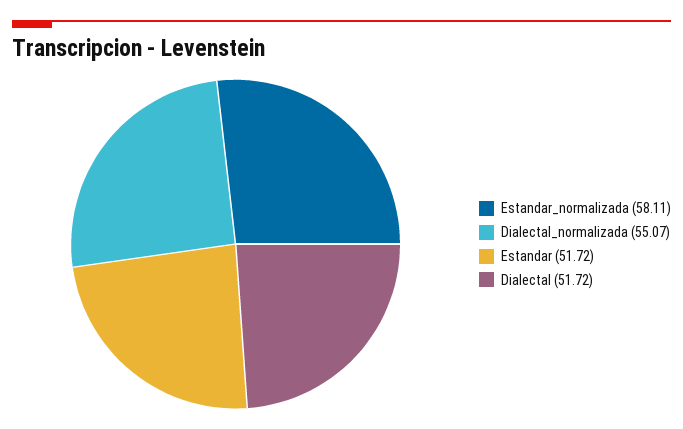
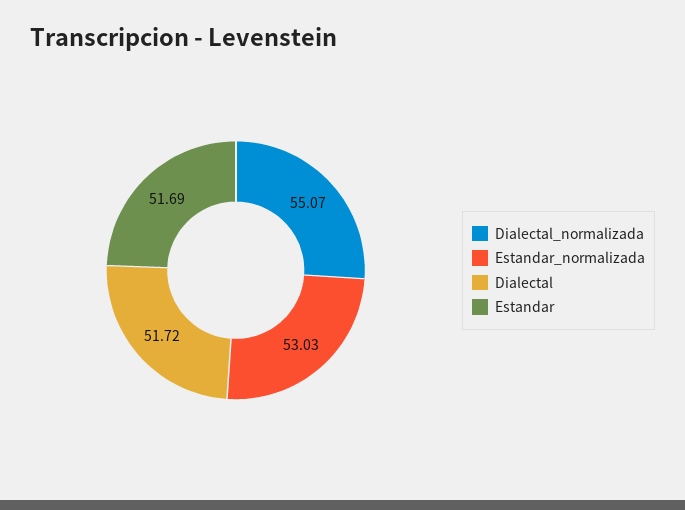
Estandar_normalizada: 58.11 -> 53.03
Estandar: 51.72 -> 51.69

